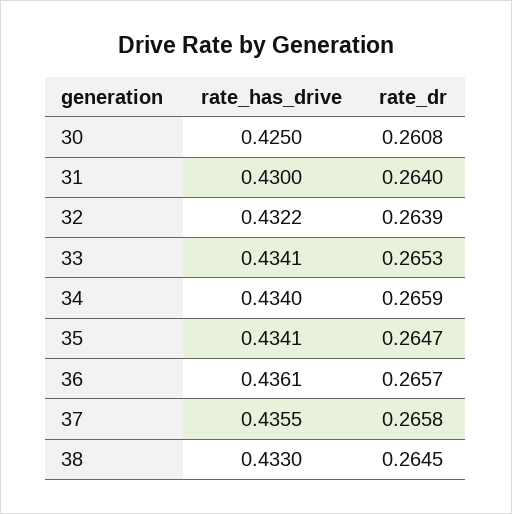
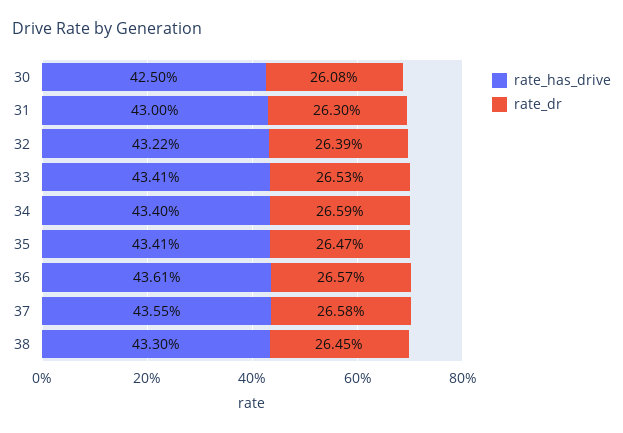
rate_dr, 31: 0.264 -> 0.263

